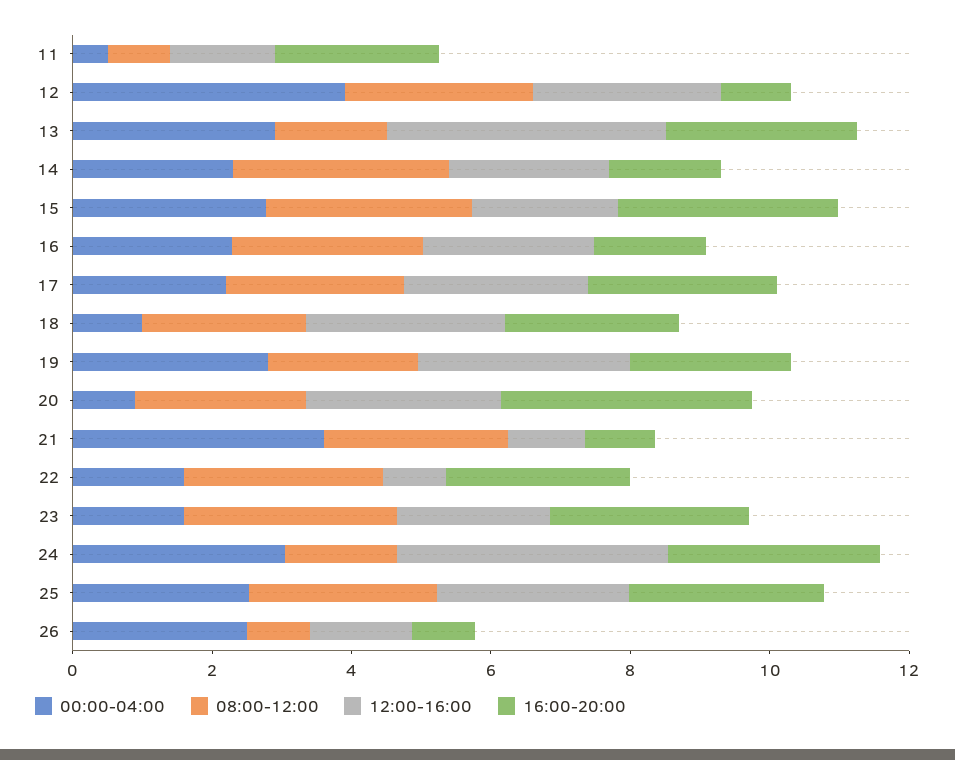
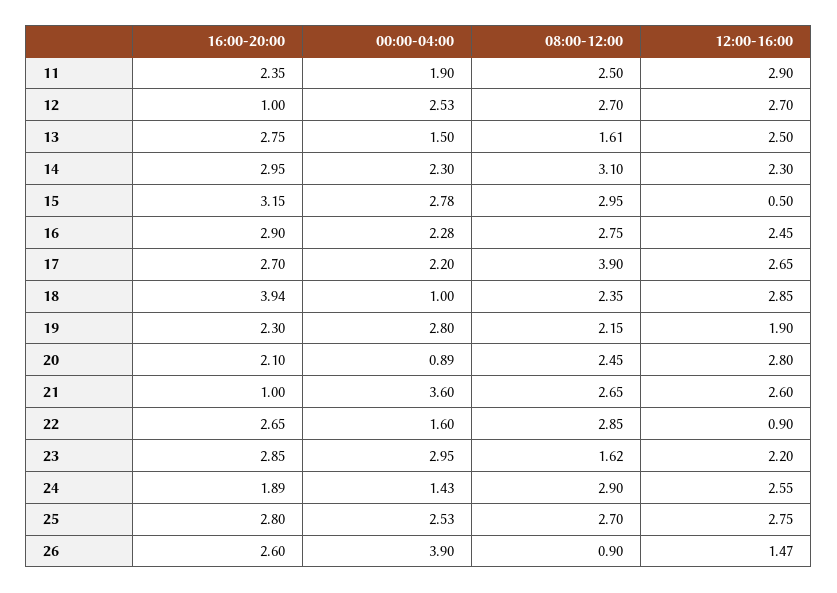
00:00-04:00, 11: 0.5 -> 1.9
08:00-12:00, 11: 1 -> 2.5
12:00-16:00, 11: 1.5 -> 2.9
00:00-04:00, 12: 4 -> 2.53
00:00-04:00, 13: 3 -> 1.5
12:00-16:00, 13: 4 -> 2.5
16:00-20:00, 14: 1.5 -> 2.95
12:00-16:00, 15: 2 -> 0.5
16:00-20:00, 16: 1.5 -> 2.9
08:00-12:00, 17: 2.5 -> 3.9
16:00-20:00, 18: 2.5 -> 3.94
12:00-16:00, 19: 3 -> 1.9
16:00-20:00, 20: 3.5 -> 2.1
12:00-16:00, 21: 1 -> 2.6
00:00-04:00, 23: 1.5 -> 2.95
08:00-12:00, 23: 3 -> 1.62
00:00-04:00, 24: 3 -> 1.43
08:00-12:00, 24: 1.5 -> 2.9
12:00-16:00, 24: 4 -> 2.55
16:00-20:00, 24: 3 -> 1.89
00:00-04:00, 26: 2.5 -> 3.9
16:00-20:00, 26: 1 -> 2.6

